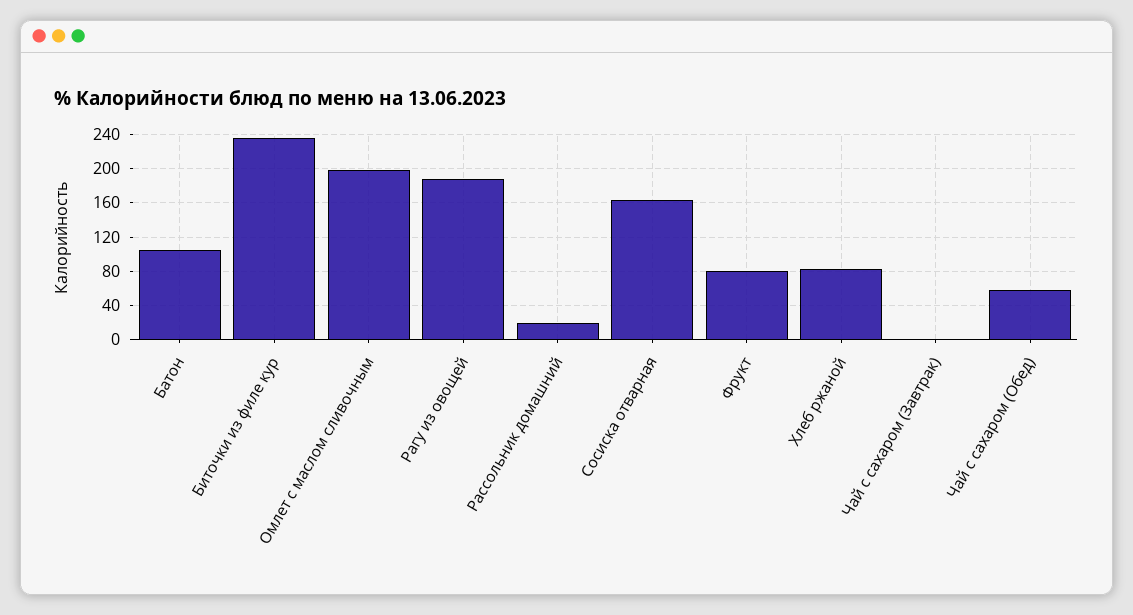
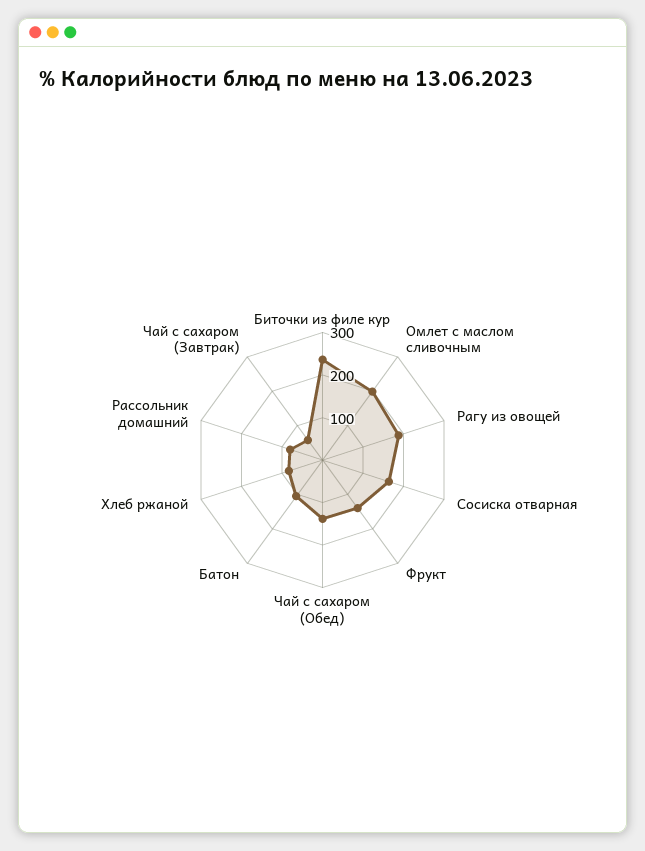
Рассольник домашний: 20 -> 80
Фрукт: 80 -> 140
Чай с сахаром (Завтрак): 0 -> 60
Чай с сахаром (Обед): 60 -> 140

